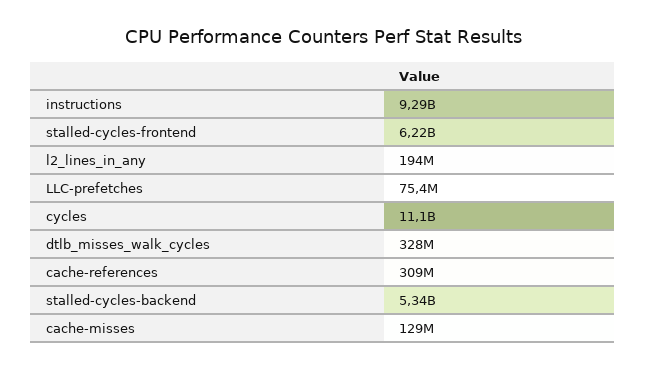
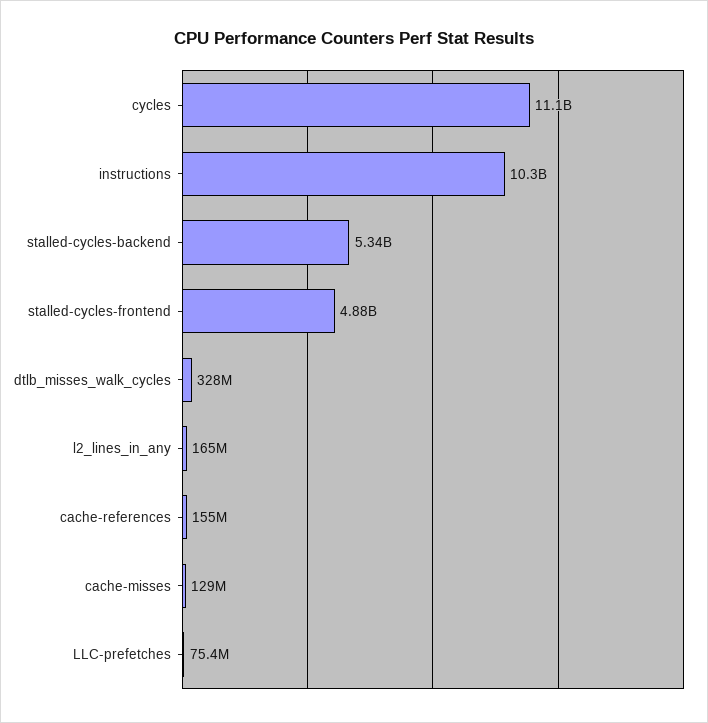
instructions: 9290000000 -> 10300000000
stalled-cycles-frontend: 6220000000 -> 4880000000
l2_lines_in_any: 194000000 -> 165000000
cache-references: 309000000 -> 155000000

